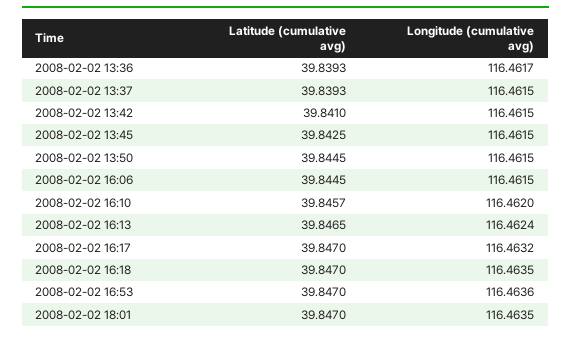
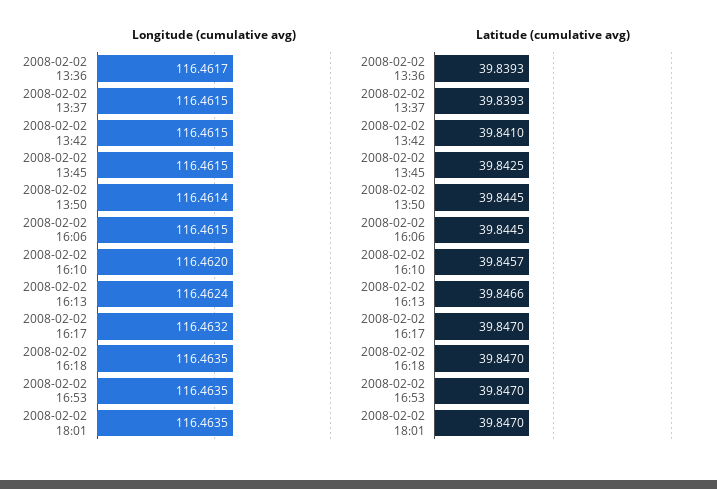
Longitude (cumulative avg), 2008-02-02 13:50: 116.4615 -> 116.4614
Latitude (cumulative avg), 2008-02-02 16:13: 39.8465 -> 39.8466
Longitude (cumulative avg), 2008-02-02 16:53: 116.4636 -> 116.4635

